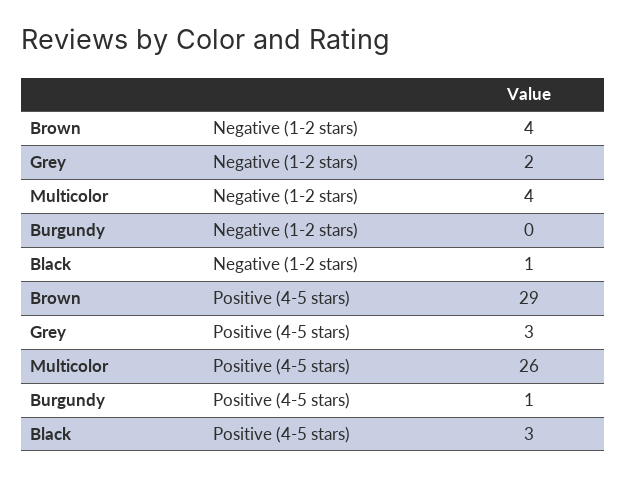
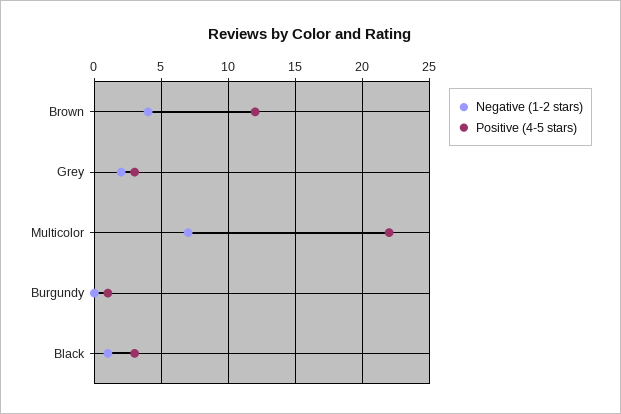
Negative (1-2 stars), Multicolor: 4 -> 7
Positive (4-5 stars), Brown: 29 -> 12
Positive (4-5 stars), Multicolor: 26 -> 22

